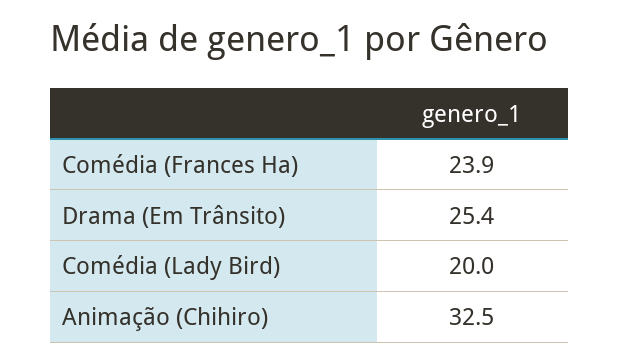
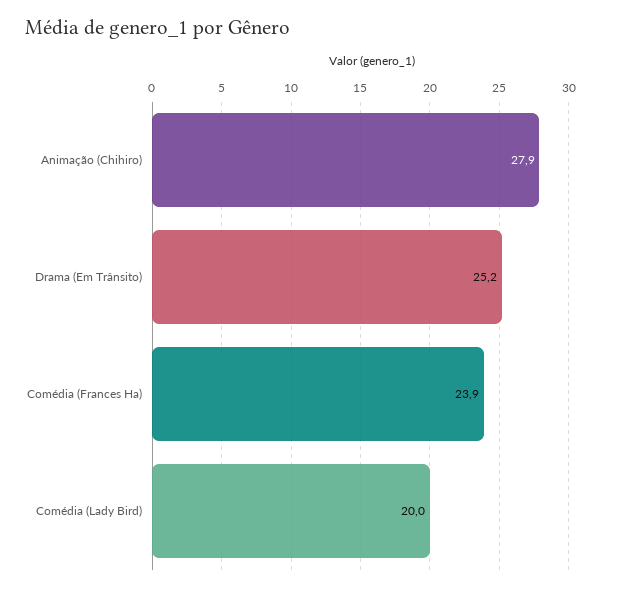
Drama (Em Trânsito): 25.4 -> 25.2
Animação (Chihiro): 32.5 -> 27.9

